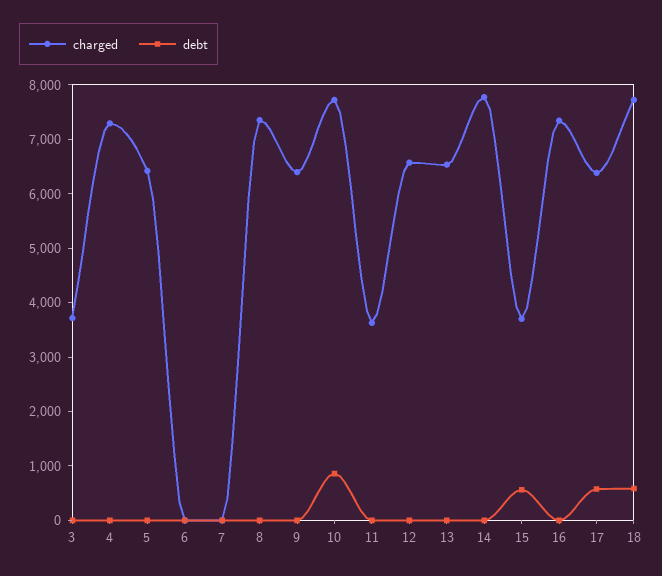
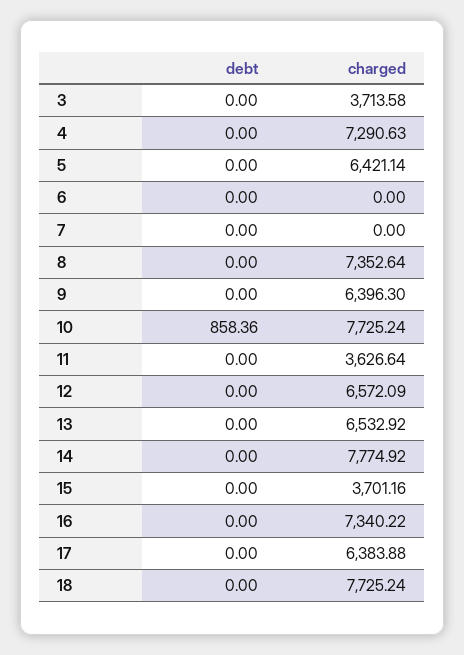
debt, 15: 600 -> 0
debt, 17: 600 -> 0
debt, 18: 600 -> 0

